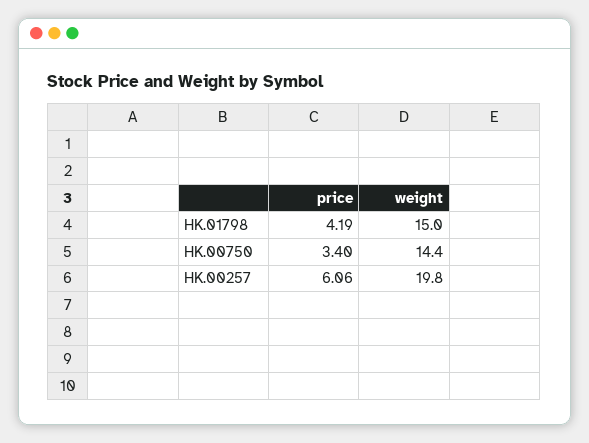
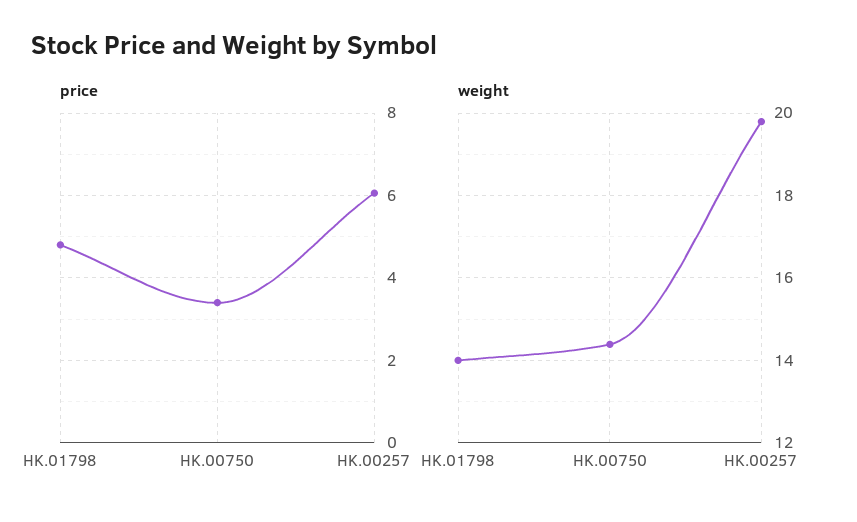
price, HK.01798: 4.19 -> 4.8
weight, HK.01798: 15 -> 14

